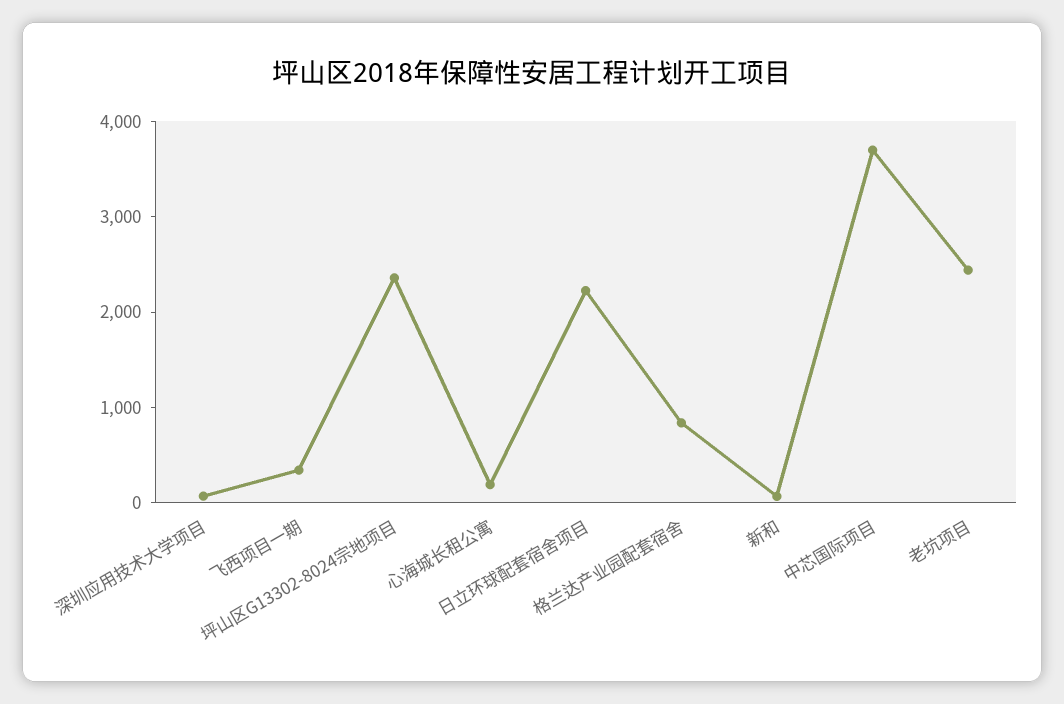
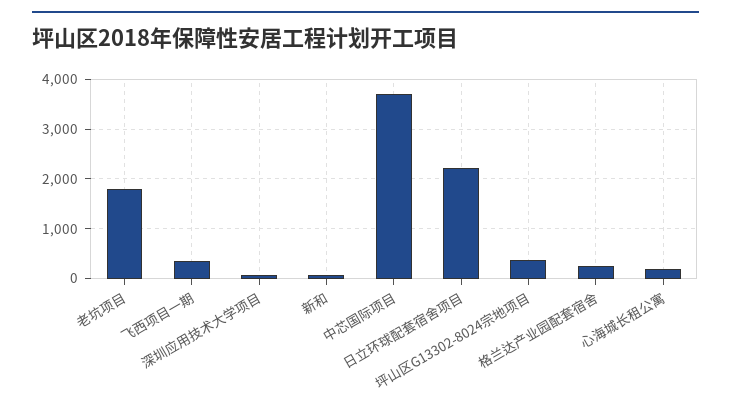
坪山区G13302-8024宗地项目: 2400 -> 400
格兰达产业园配套宿舍: 800 -> 200
老坑项目: 2400 -> 1800

